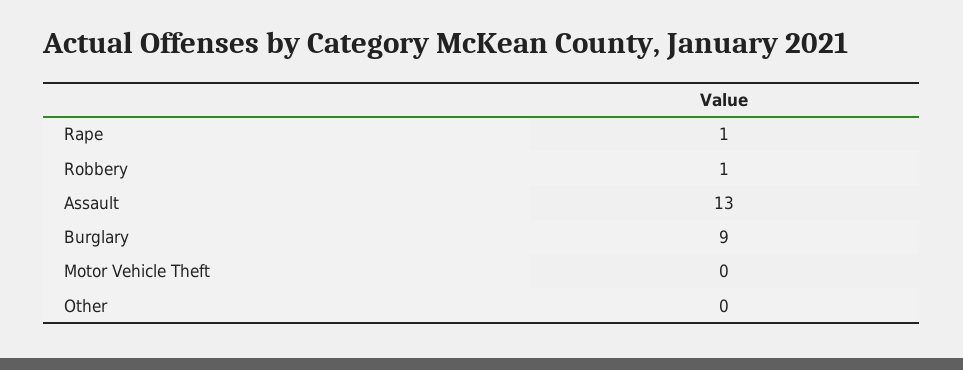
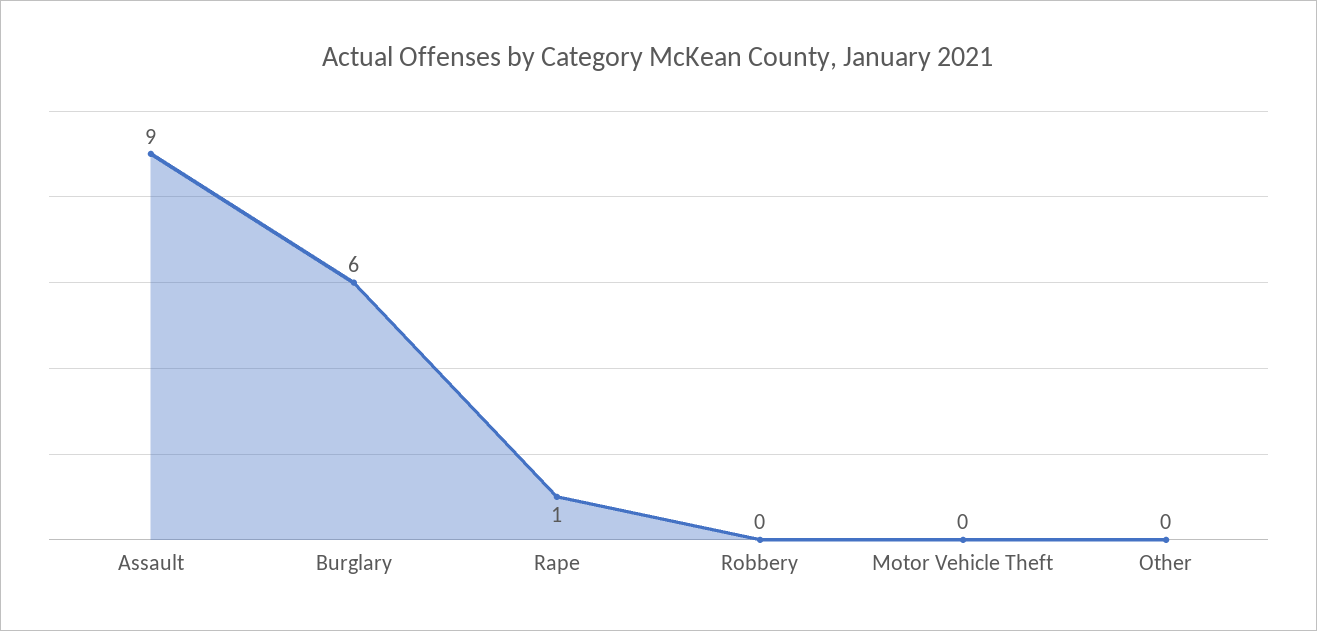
Robbery: 1 -> 0
Assault: 13 -> 9
Burglary: 9 -> 6

